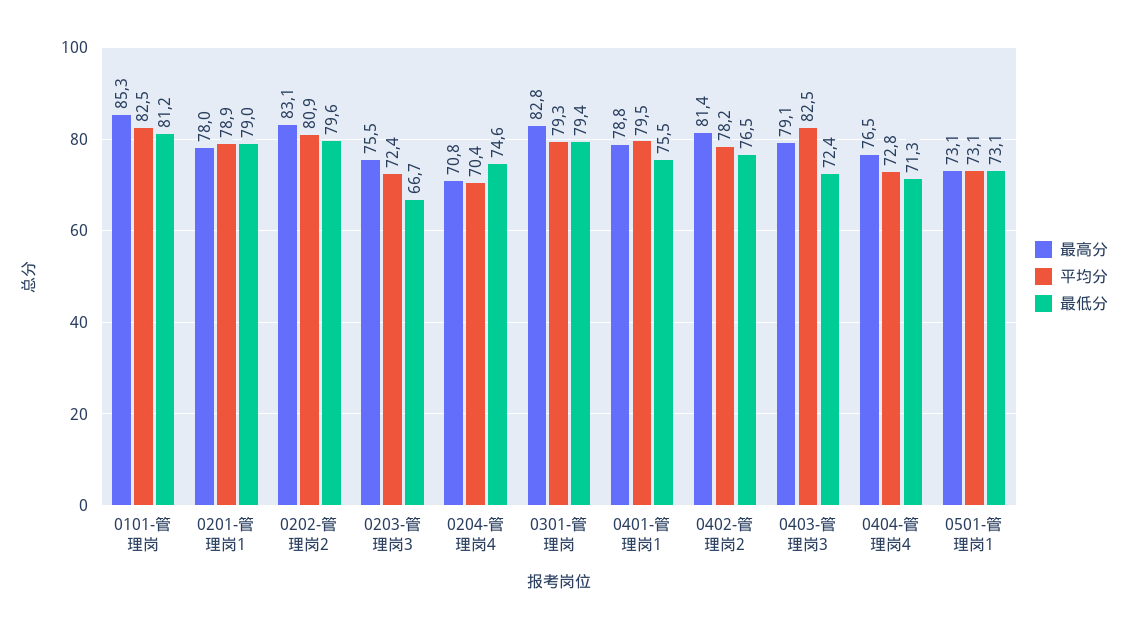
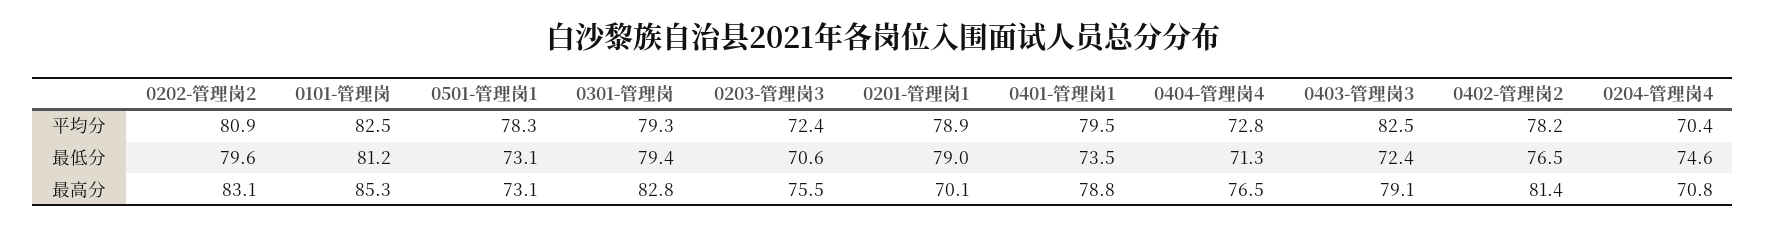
最高分, 0201-管理岗1: 78 -> 70.1
最低分, 0203-管理岗3: 66.7 -> 70.6
最低分, 0401-管理岗1: 75.5 -> 73.5
平均分, 0501-管理岗1: 73.1 -> 78.3

